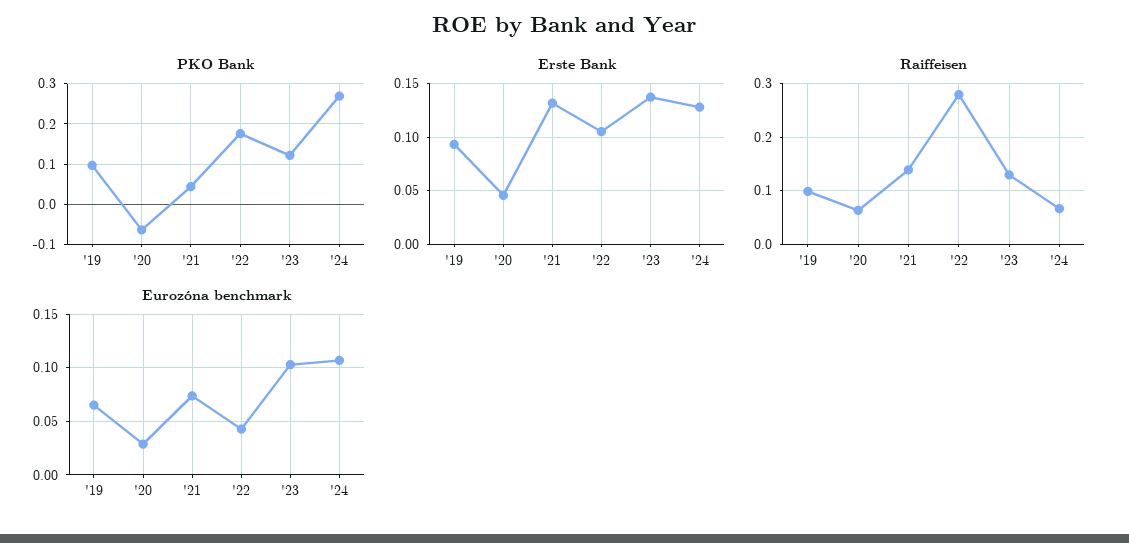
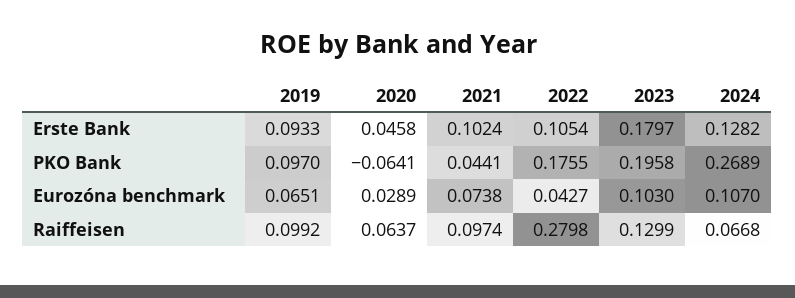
PKO Bank, '23: 0.12 -> 0.1958
Erste Bank, '21: 0.13 -> 0.1024
Erste Bank, '23: 0.14 -> 0.1797
Raiffeisen, '21: 0.14 -> 0.0974

